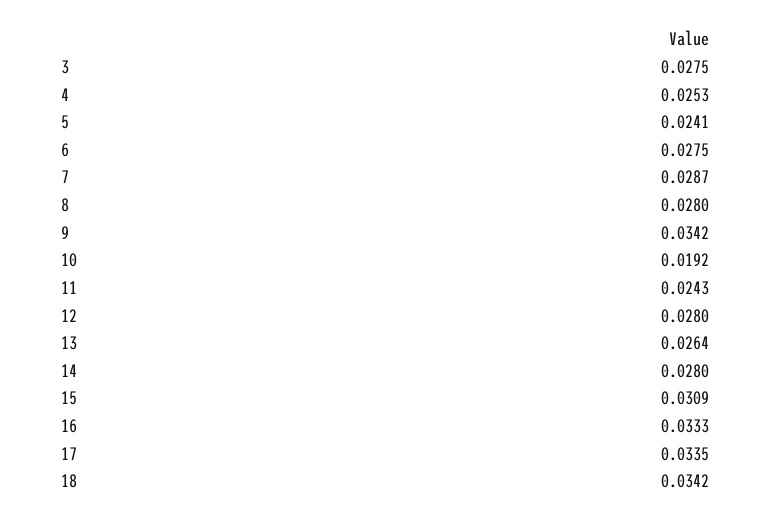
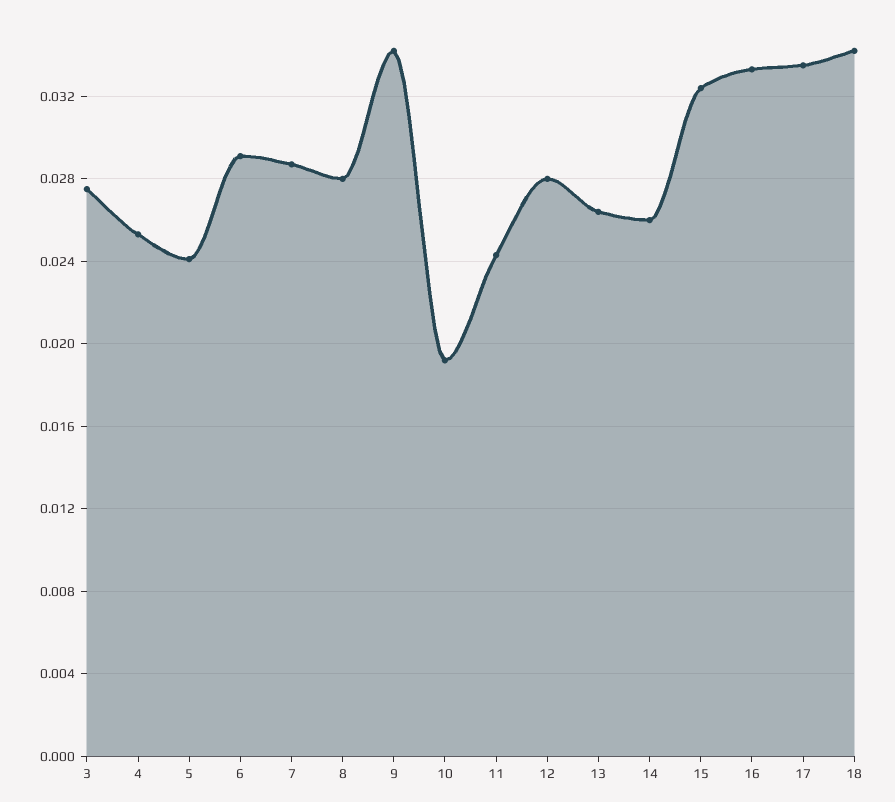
6: 0.0275 -> 0.029
14: 0.028 -> 0.026
15: 0.0309 -> 0.0325

